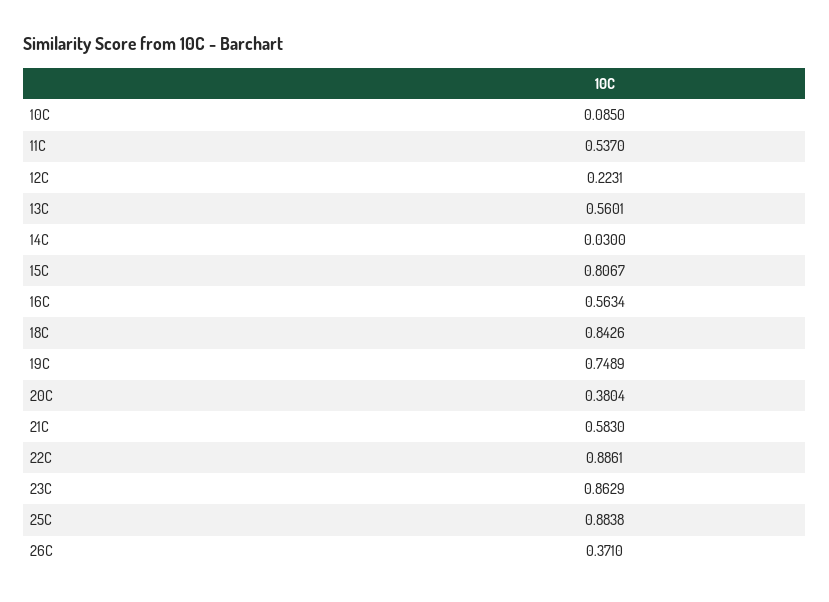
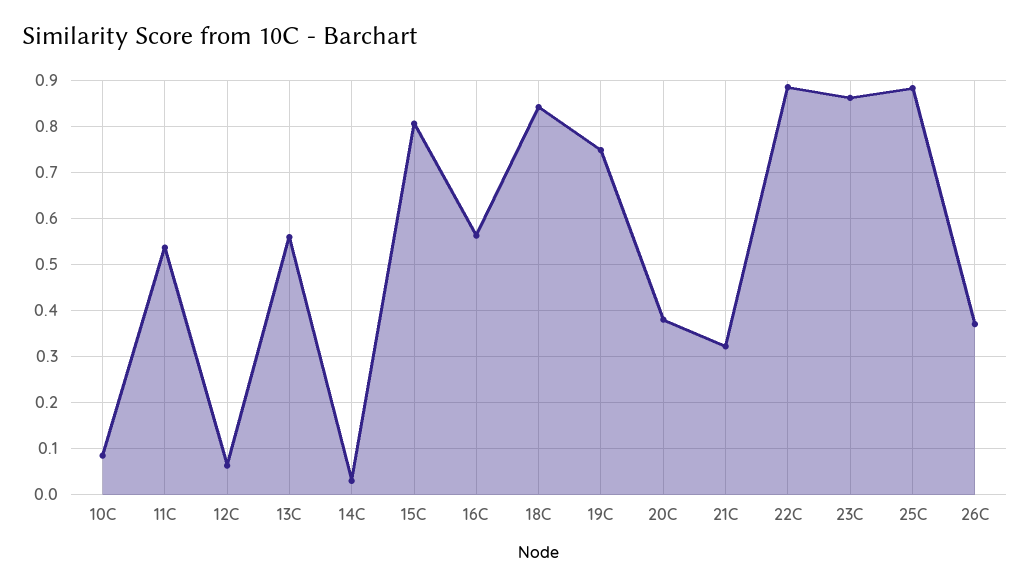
12C: 0.2231 -> 0.06
21C: 0.583 -> 0.32

